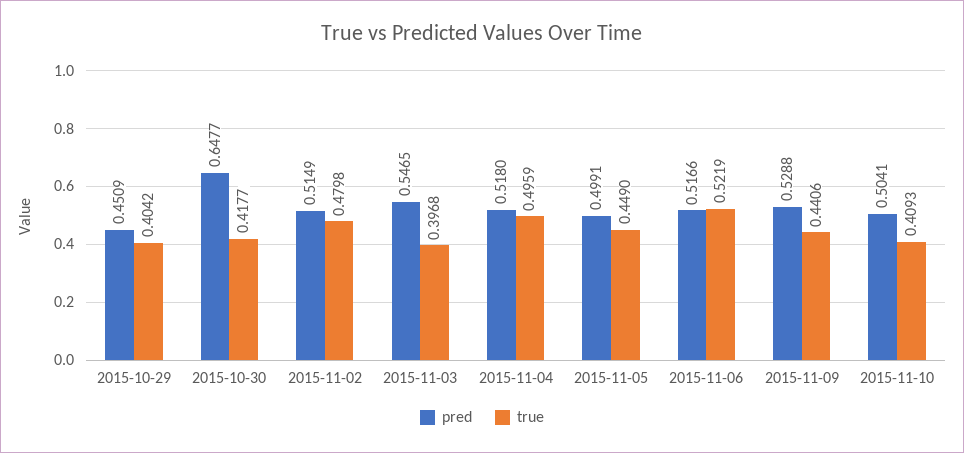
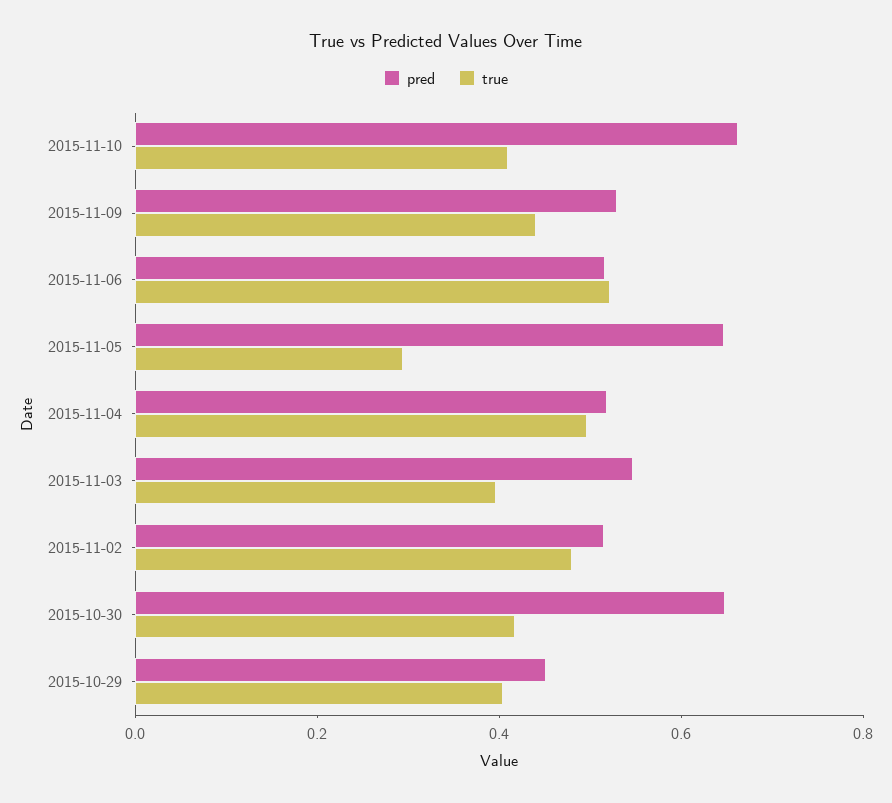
pred, 2015-11-05: 0.4991 -> 0.65
true, 2015-11-05: 0.449 -> 0.3
pred, 2015-11-10: 0.5041 -> 0.65

